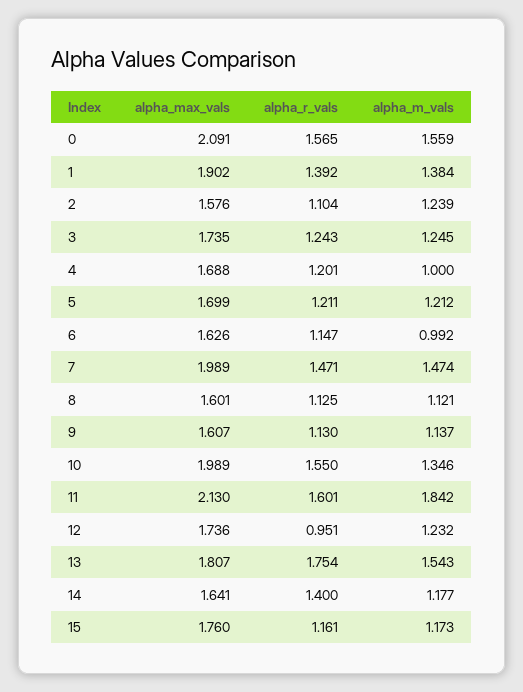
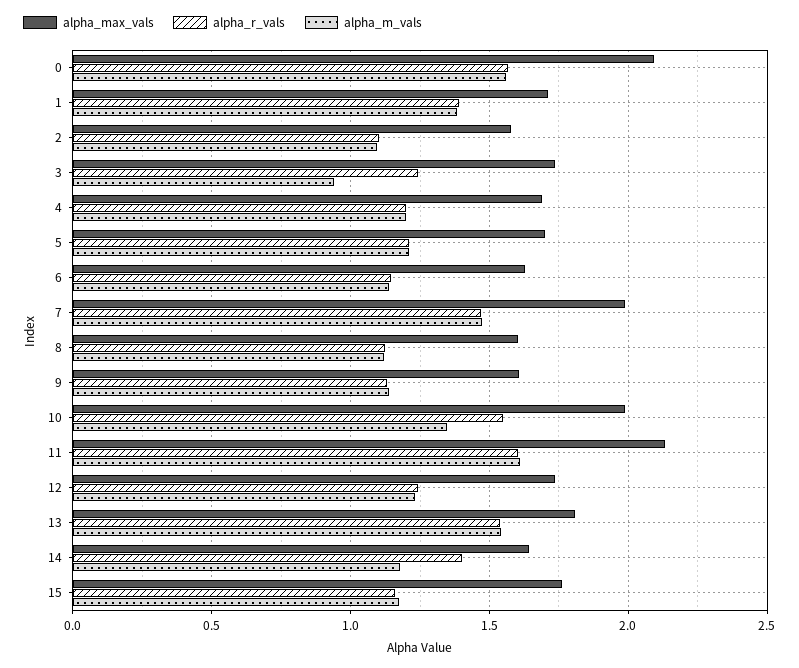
alpha_max_vals, 1: 1.902 -> 1.7
alpha_m_vals, 2: 1.239 -> 1.1
alpha_m_vals, 3: 1.245 -> 0.95
alpha_m_vals, 4: 1 -> 1.2
alpha_m_vals, 6: 0.992 -> 1.15
alpha_m_vals, 11: 1.842 -> 1.6
alpha_r_vals, 12: 0.951 -> 1.25
alpha_r_vals, 13: 1.754 -> 1.55

